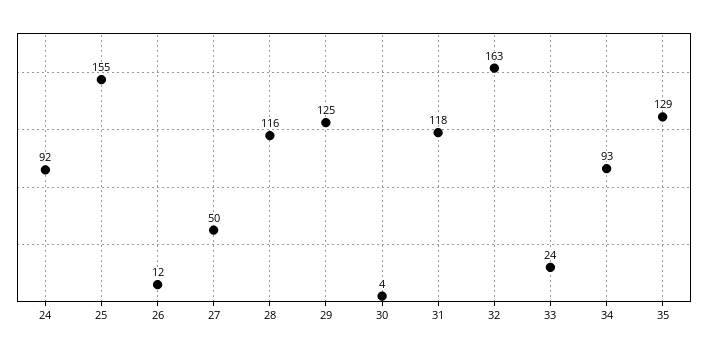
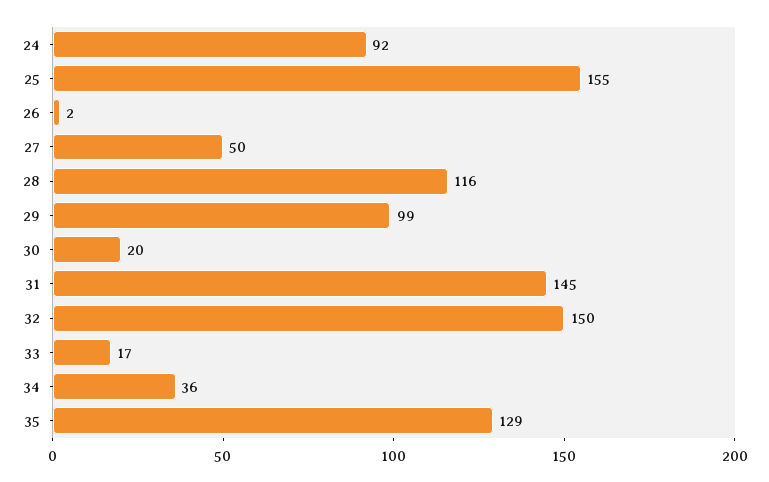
26: 12 -> 2
29: 125 -> 99
30: 4 -> 20
31: 118 -> 145
32: 163 -> 150
33: 24 -> 17
34: 93 -> 36

